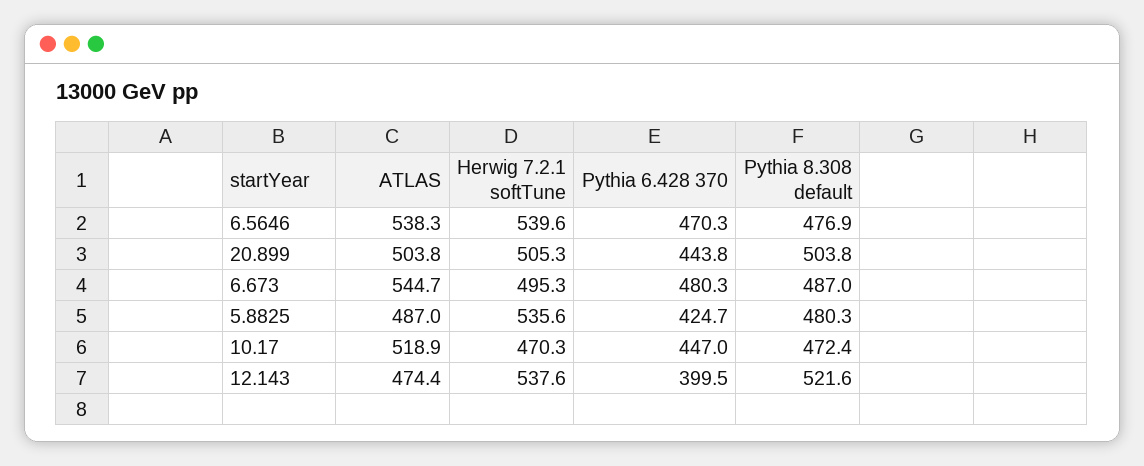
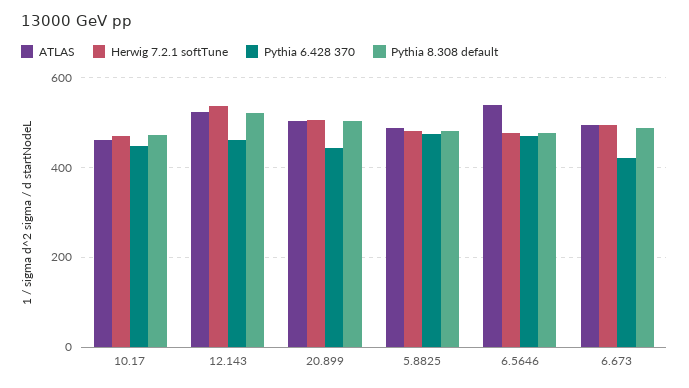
Herwig 7.2.1 softTune, 6.5646: 539.6 -> 480
ATLAS, 6.673: 544.7 -> 500
Pythia 6.428 370, 6.673: 480.3 -> 420
Herwig 7.2.1 softTune, 5.8825: 535.6 -> 480
Pythia 6.428 370, 5.8825: 424.7 -> 480
ATLAS, 10.17: 518.9 -> 460
ATLAS, 12.143: 474.4 -> 520
Pythia 6.428 370, 12.143: 399.5 -> 460

